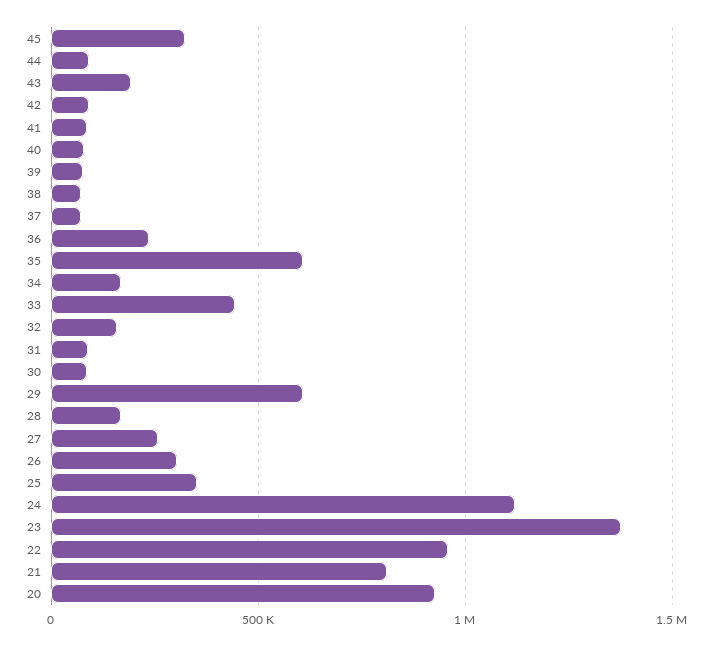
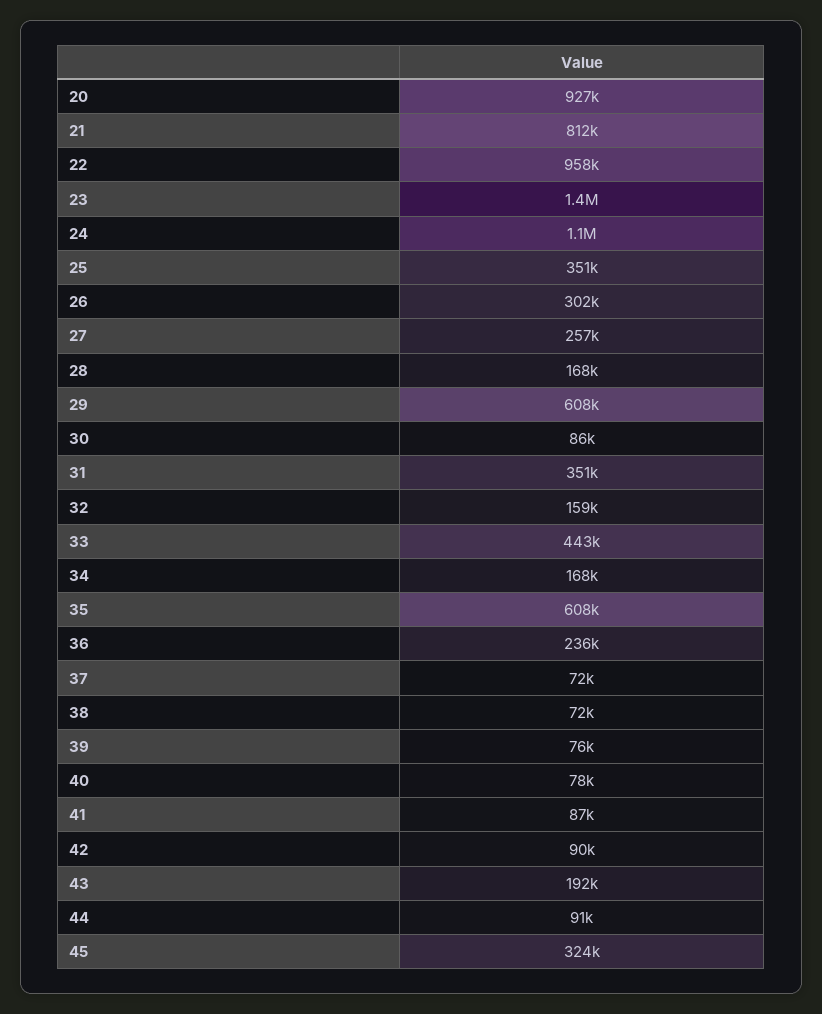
31: 100000 -> 351000

